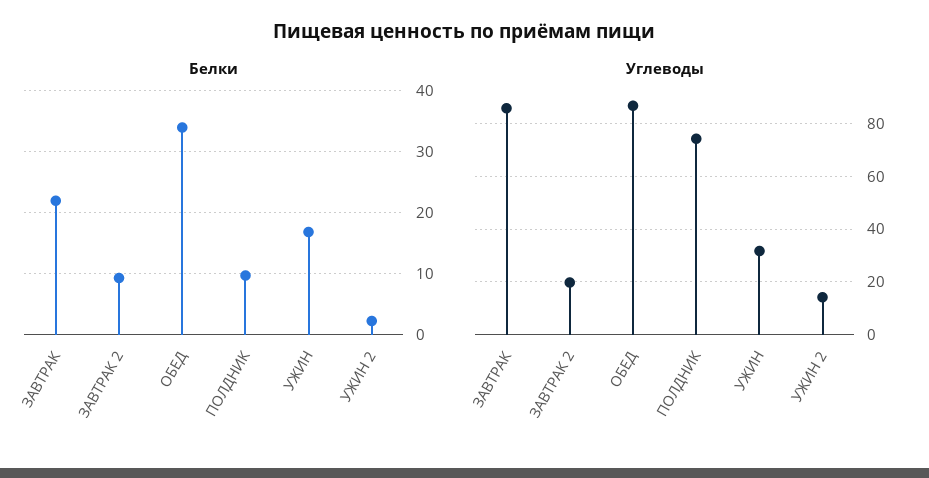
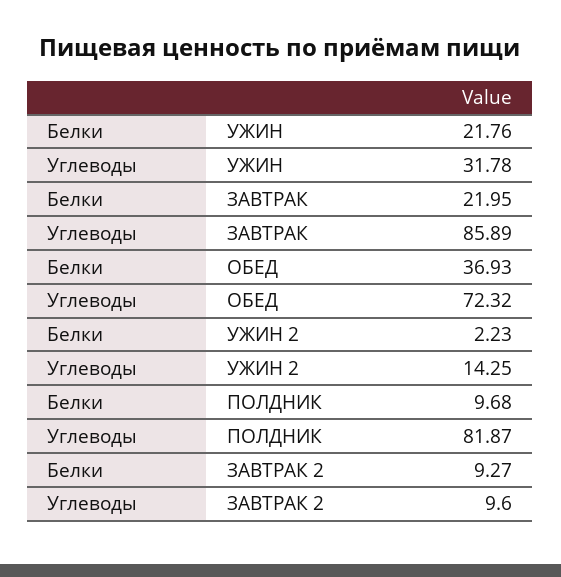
Белки, ОБЕД: 34 -> 36.93
Белки, УЖИН: 17 -> 21.76
Углеводы, ЗАВТРАК 2: 20 -> 9.6
Углеводы, ОБЕД: 87.5 -> 72.32
Углеводы, ПОЛДНИК: 75 -> 81.87

